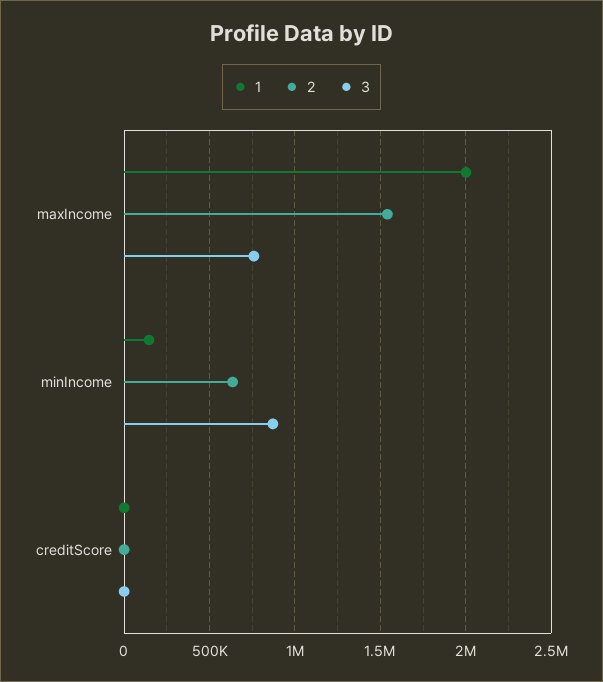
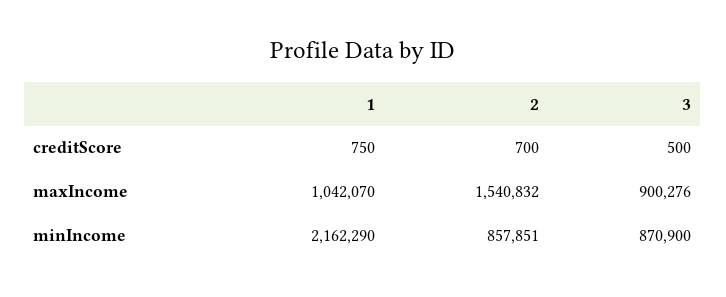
1, maxIncome: 2000000 -> 1042070
3, maxIncome: 750000 -> 900276
1, minIncome: 150000 -> 2162290
2, minIncome: 650000 -> 857851

